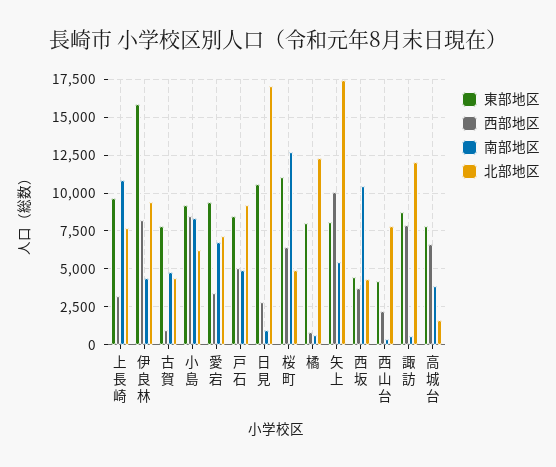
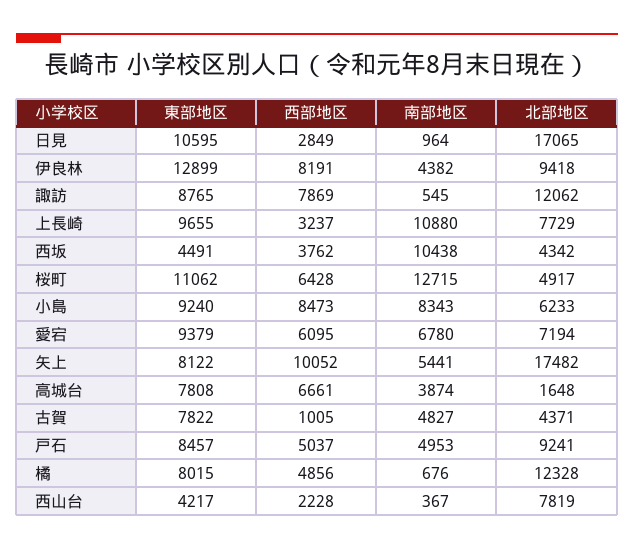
東部地区, 伊良林: 16000 -> 12899
西部地区, 愛宕: 3500 -> 6095
西部地区, 橘: 1000 -> 4856

